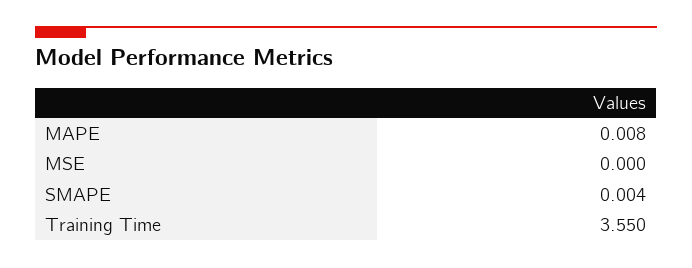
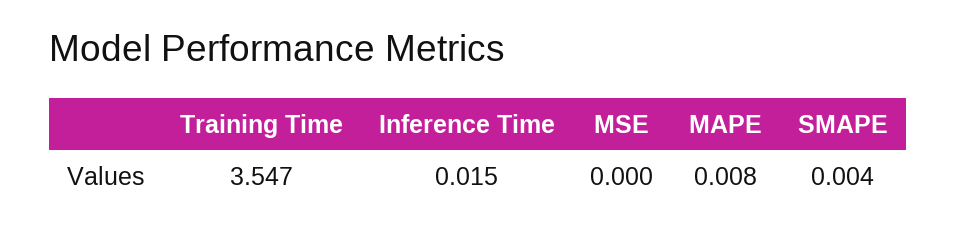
Training Time: 3.55 -> 3.547
Inference Time: none -> 0.015

